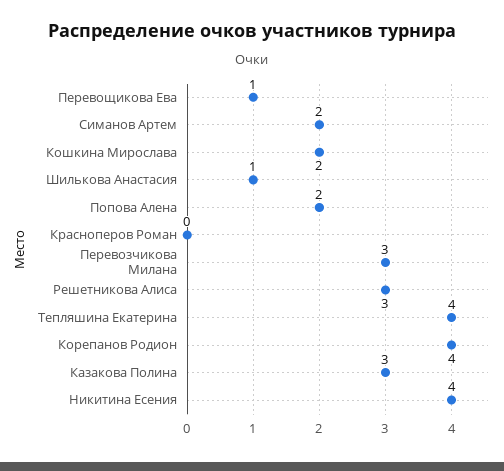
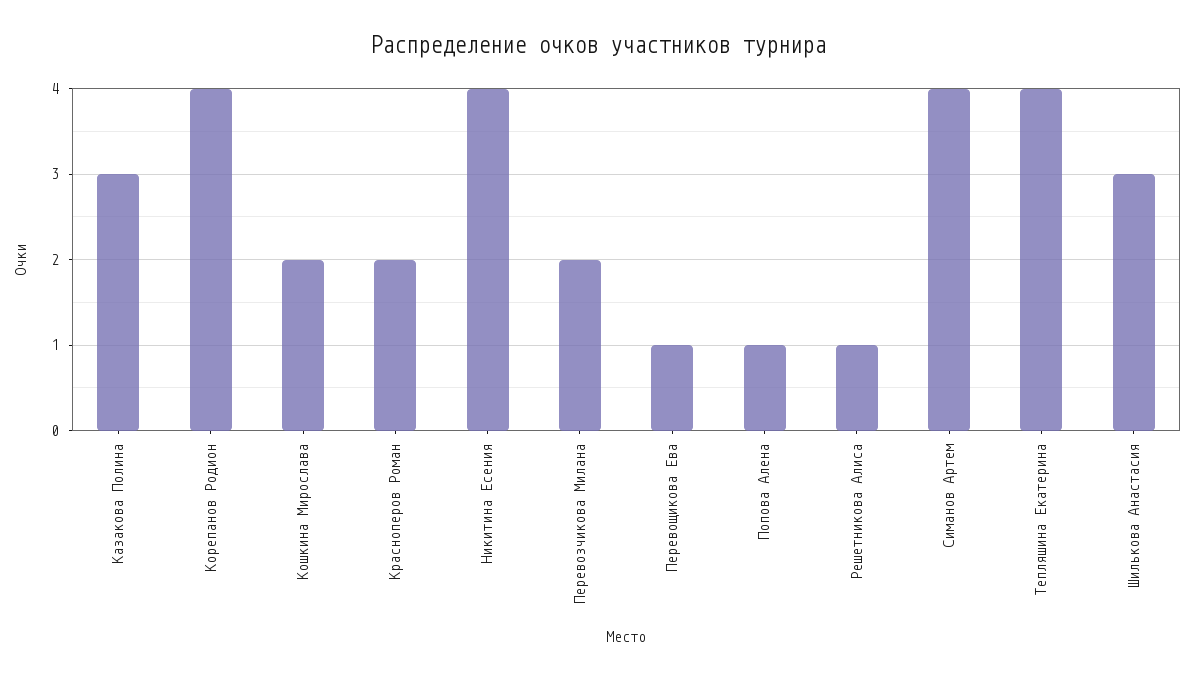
Симанов Артем: 2 -> 4
Шилькова Анастасия: 1 -> 3
Попова Алена: 2 -> 1
Красноперов Роман: 0 -> 2
Перевозчикова Милана: 3 -> 2
Решетникова Алиса: 3 -> 1

